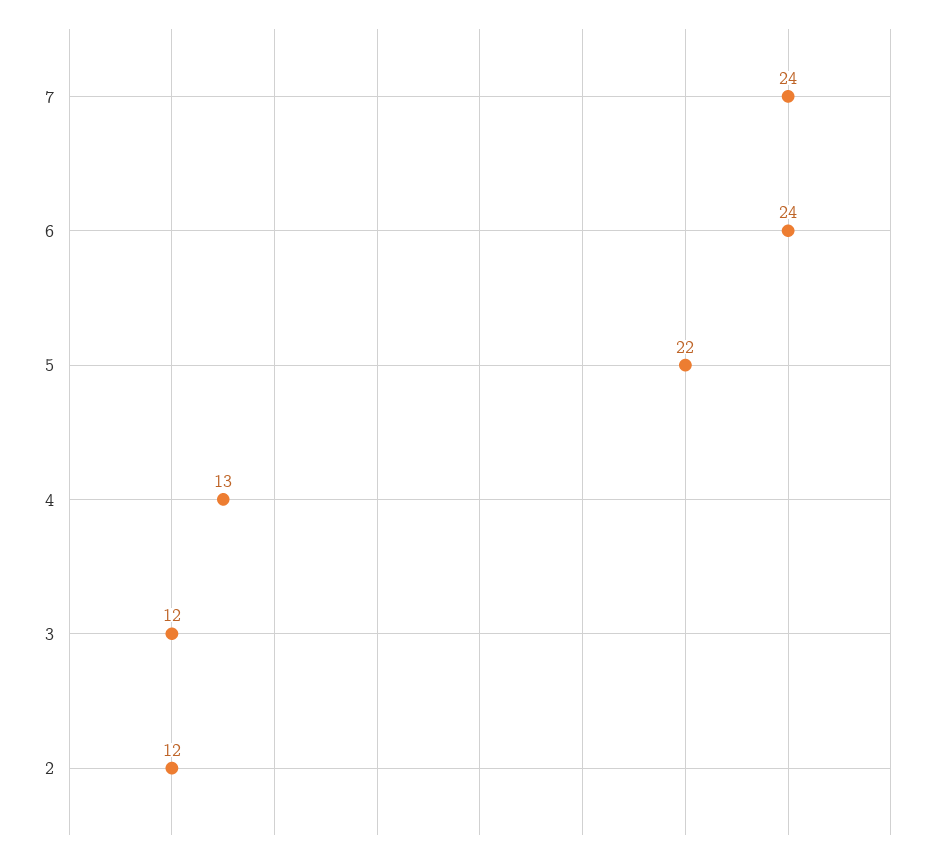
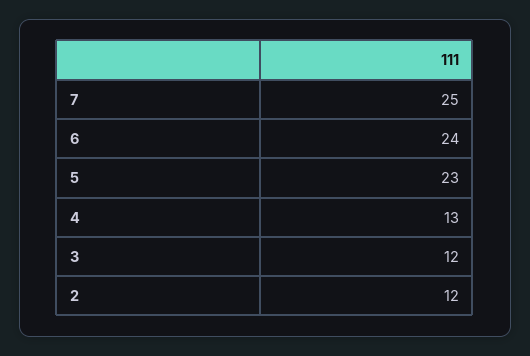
7: 24 -> 25
5: 22 -> 23

